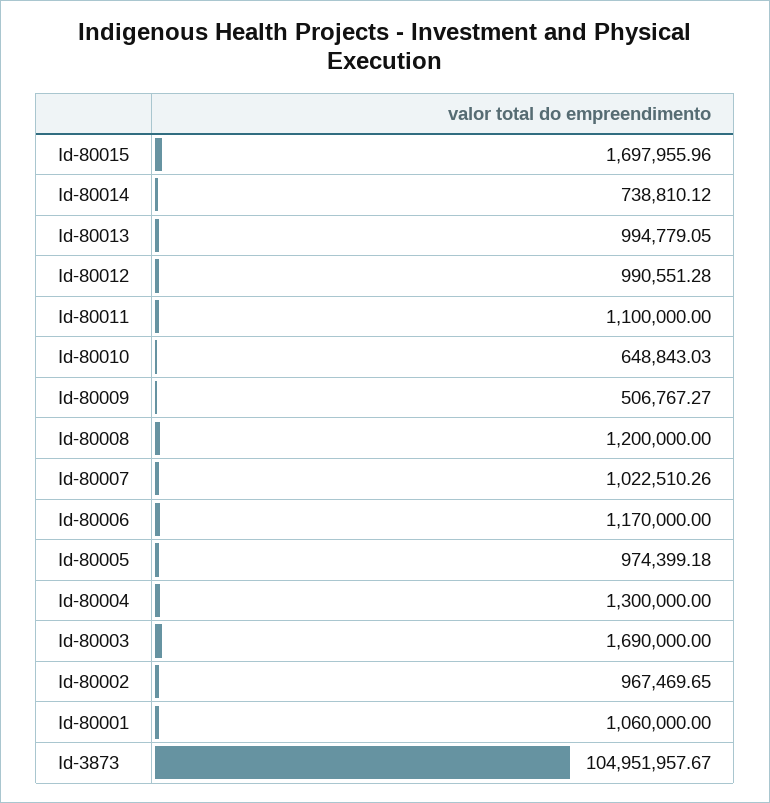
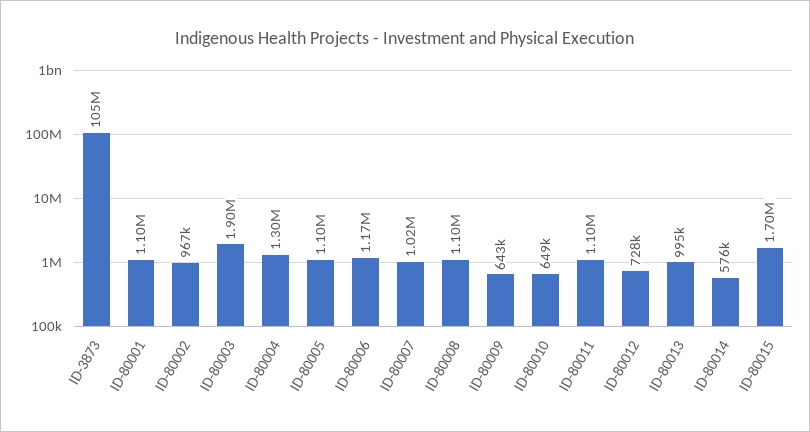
Id-80014: 738810.12 -> 576000
Id-80012: 990551.28 -> 728000
Id-80009: 506767.27 -> 643000
Id-80008: 1200000 -> 1100000
Id-80005: 974399.18 -> 1100000
Id-80003: 1690000 -> 1900000
Id-80001: 1060000 -> 1100000

